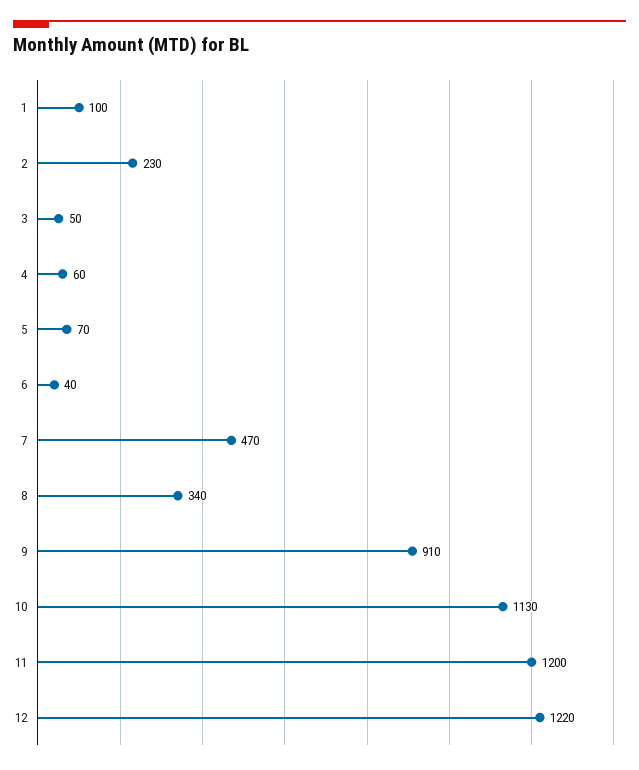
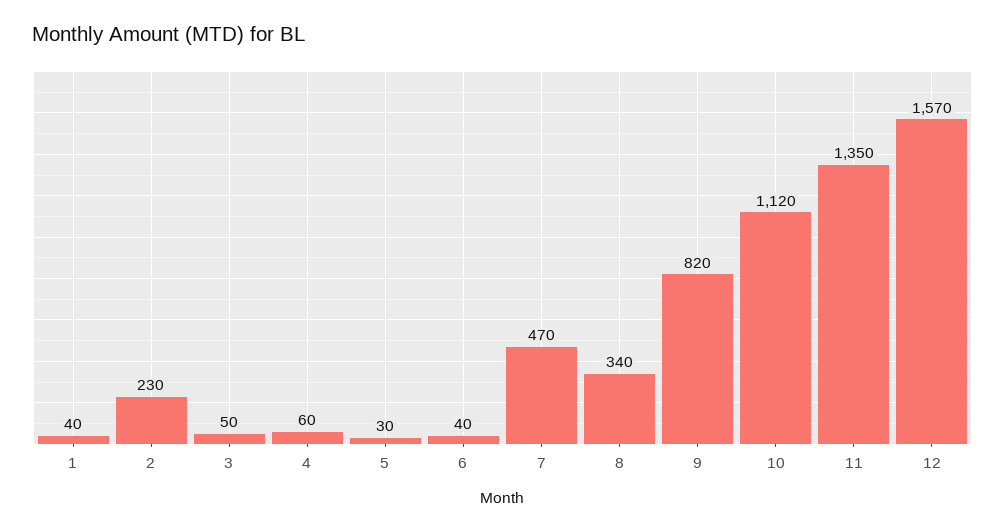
1: 100 -> 40
5: 70 -> 30
9: 910 -> 820
10: 1130 -> 1120
11: 1200 -> 1350
12: 1220 -> 1570

